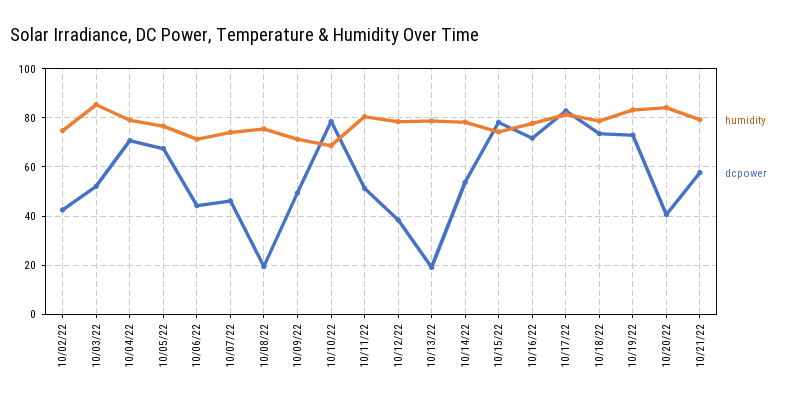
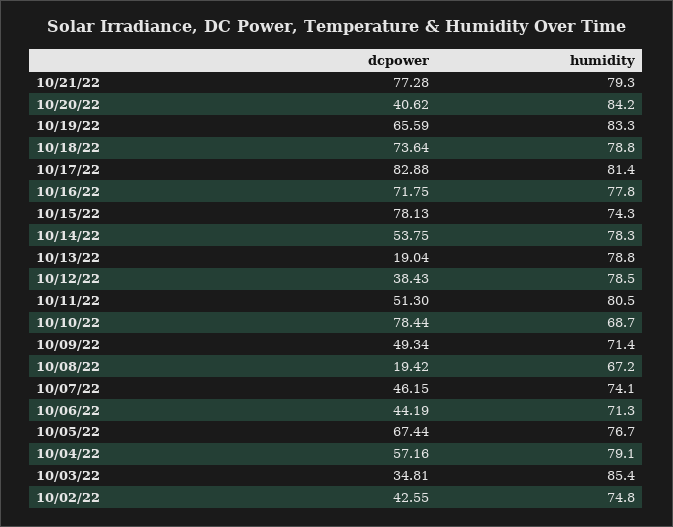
dcpower, 10/03/22: 52.5 -> 34.81
dcpower, 10/04/22: 70 -> 57.16
humidity, 10/08/22: 75 -> 67.2
dcpower, 10/19/22: 72.5 -> 65.59
dcpower, 10/21/22: 57.5 -> 77.28

